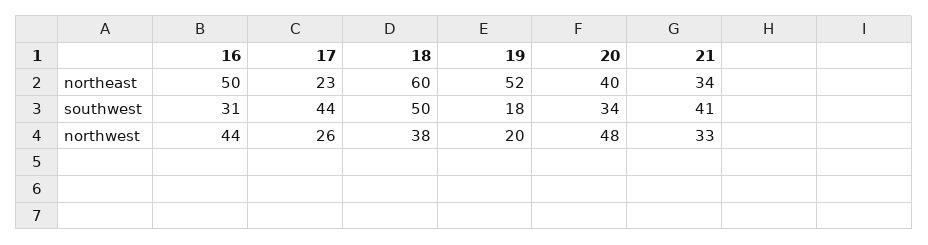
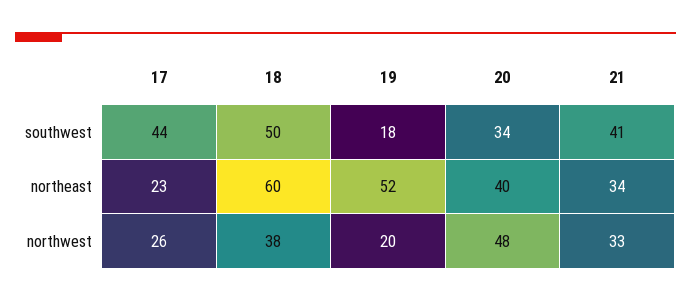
16, northeast: 50 -> none
16, southwest: 31 -> none
16, northwest: 44 -> none

